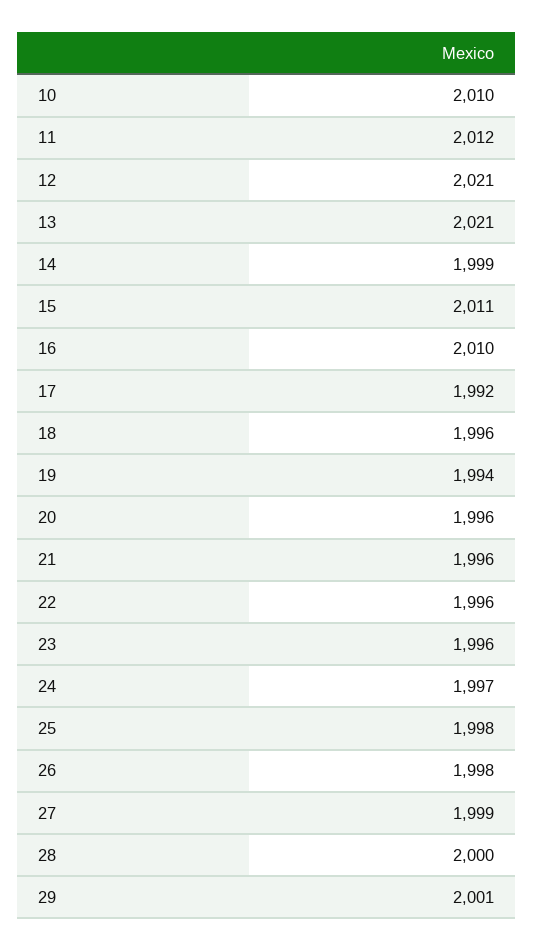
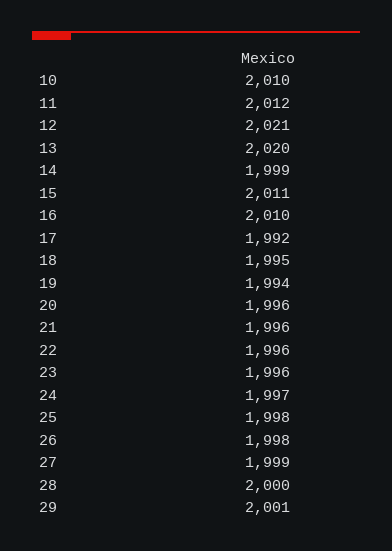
13: 2021 -> 2020
18: 1996 -> 1995

